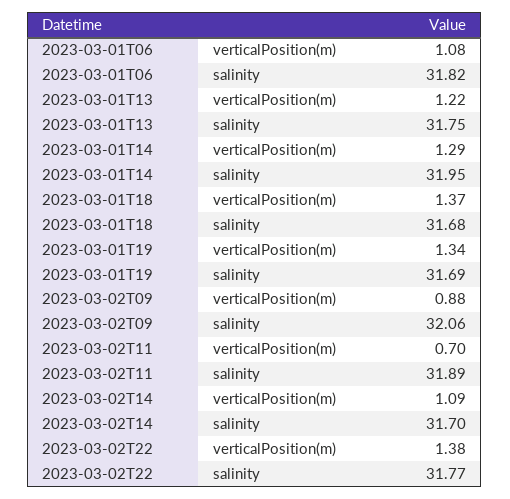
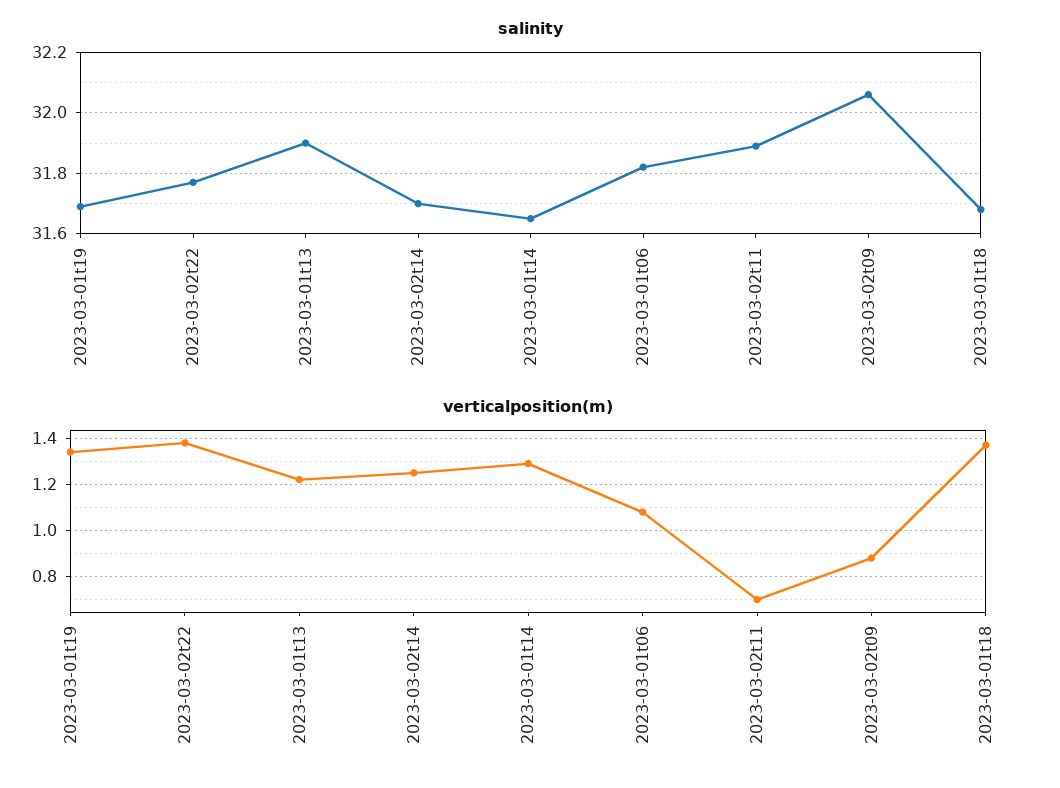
salinity, 2023-03-01T13: 31.75 -> 31.9
salinity, 2023-03-01T14: 31.95 -> 31.65
verticalPosition(m), 2023-03-02T14: 1.09 -> 1.25

